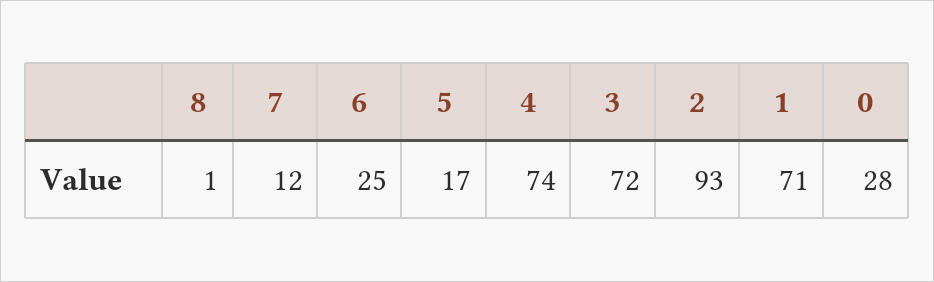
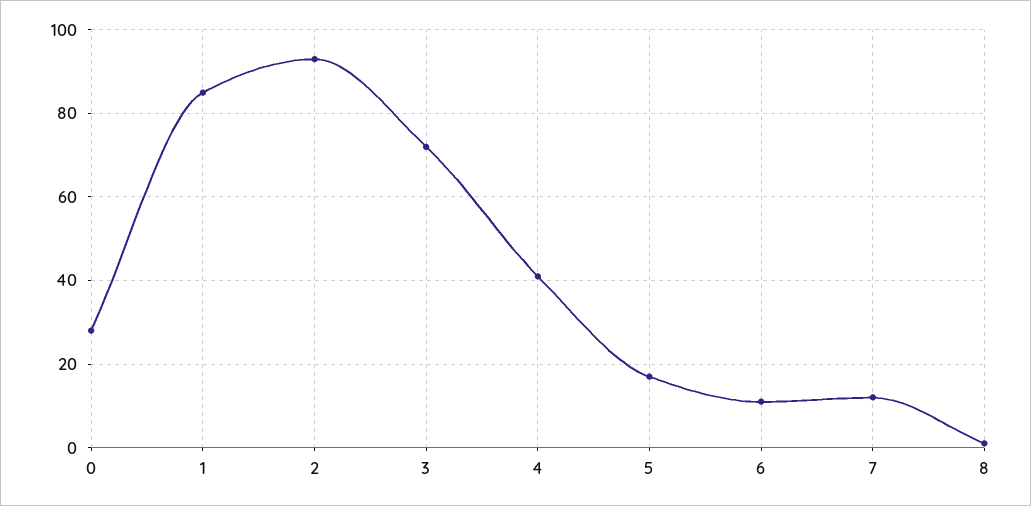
6: 25 -> 10
4: 74 -> 40
1: 71 -> 85

